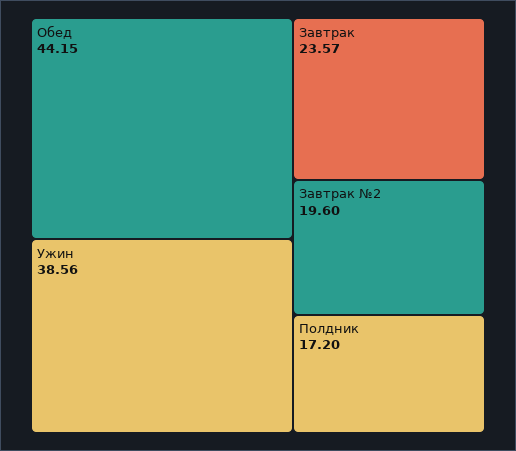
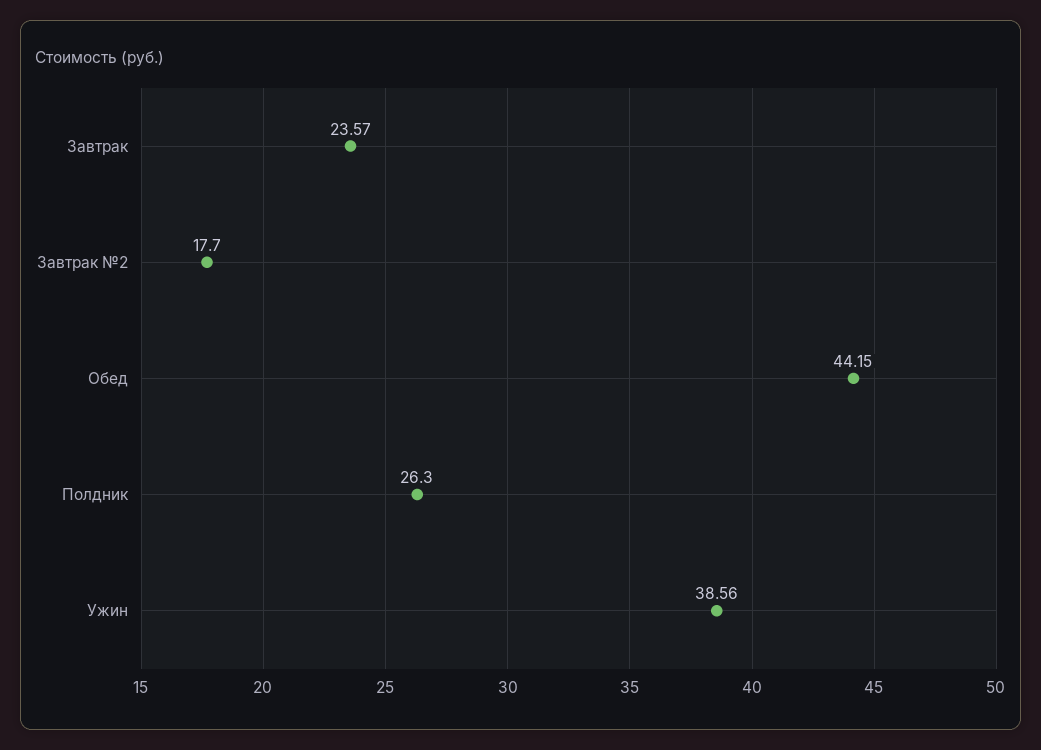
Завтрак №2: 19.6 -> 17.7
Полдник: 17.2 -> 26.3

